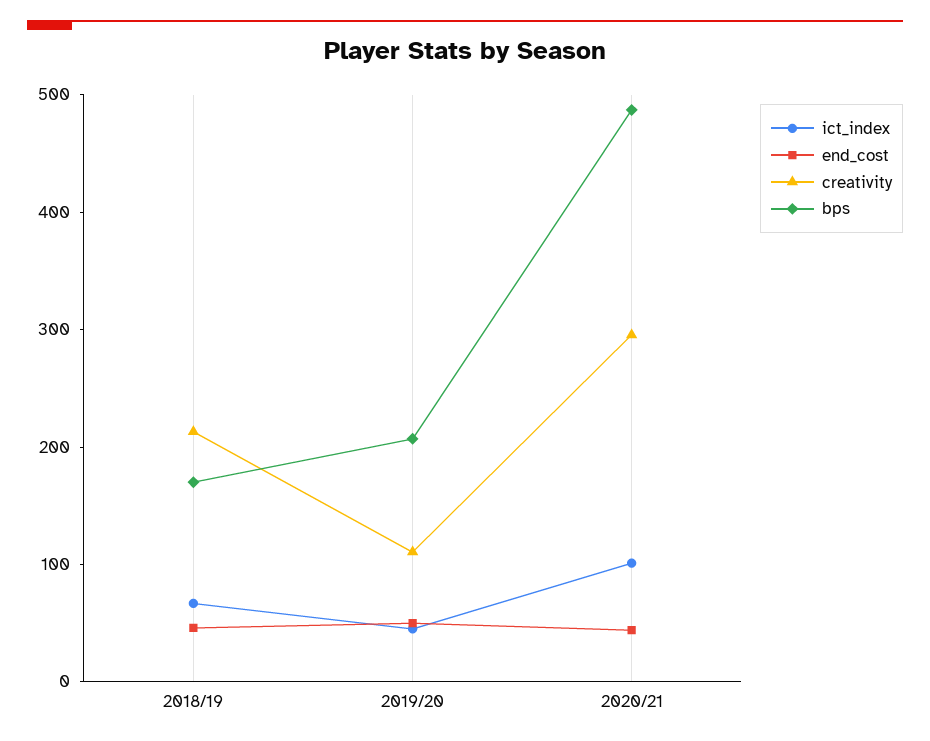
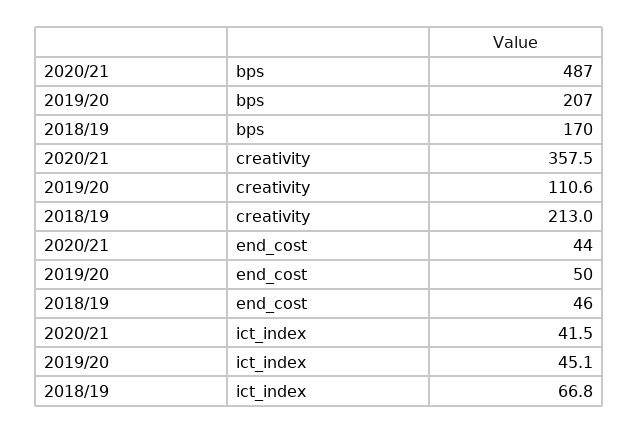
ict_index, 2020/21: 100 -> 41.5
creativity, 2020/21: 300 -> 357.5

